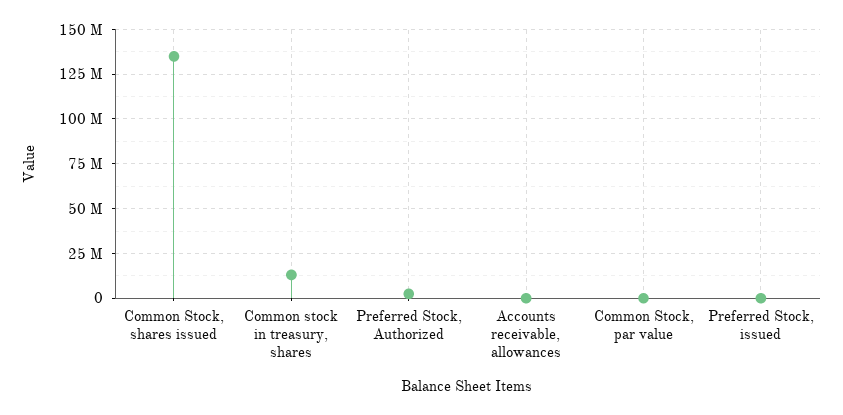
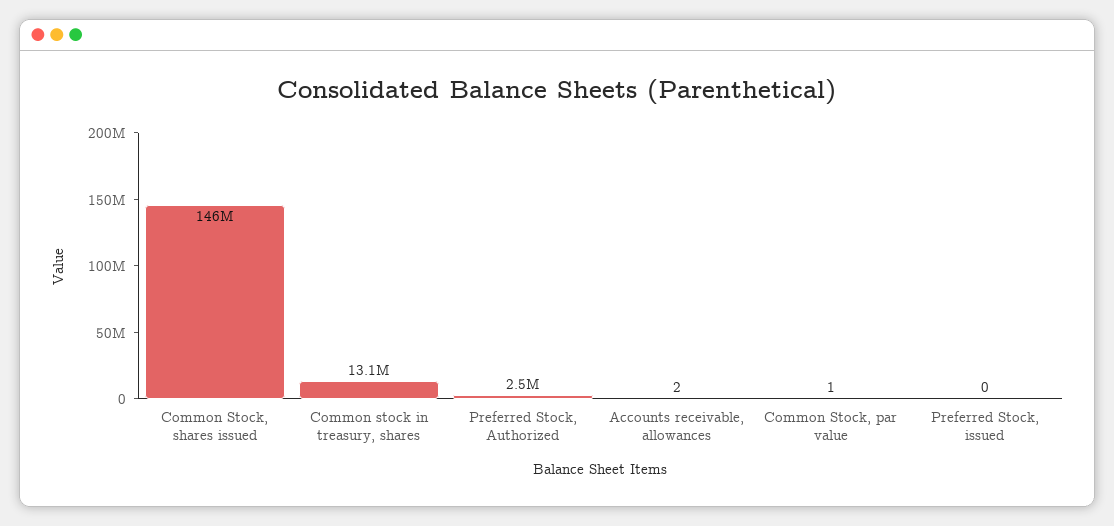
Common Stock, shares issued: 135000000 -> 146000000

